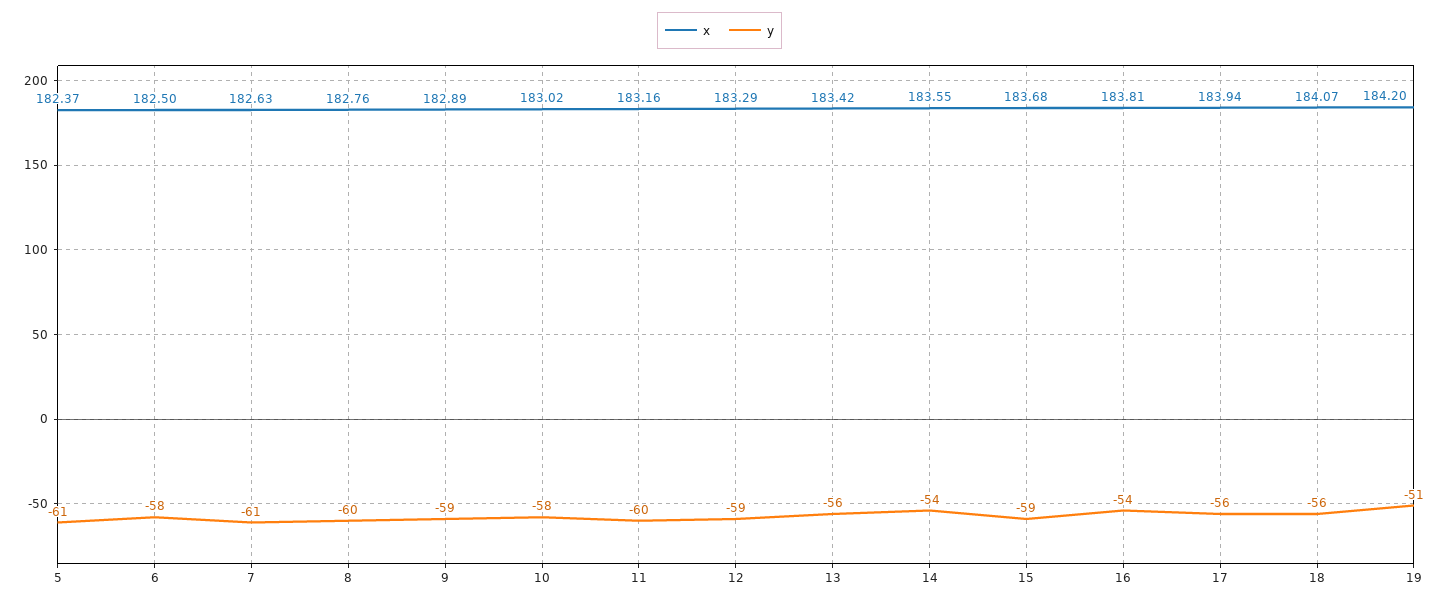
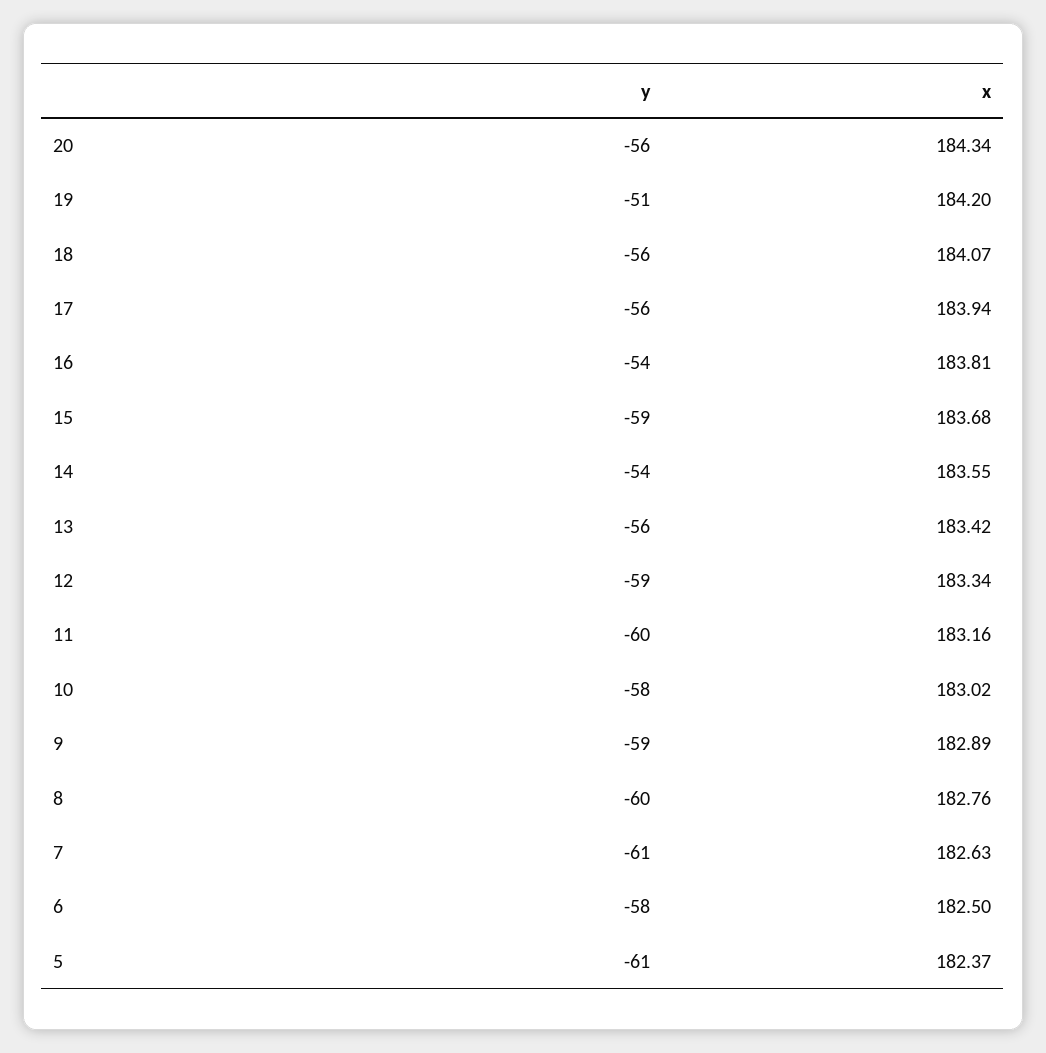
x, 12: 183.29 -> 183.34
y, 20: none -> -56
x, 20: none -> 184.34

